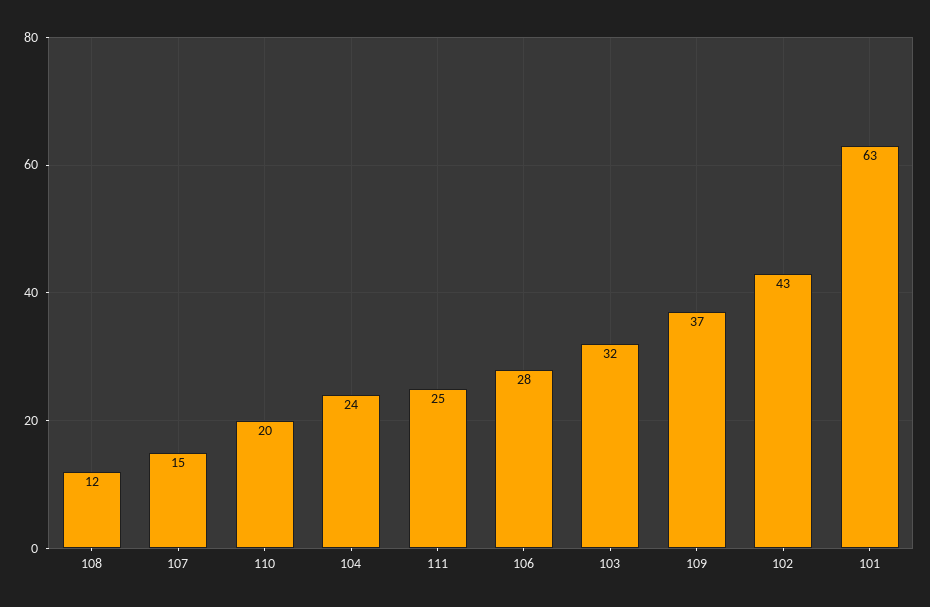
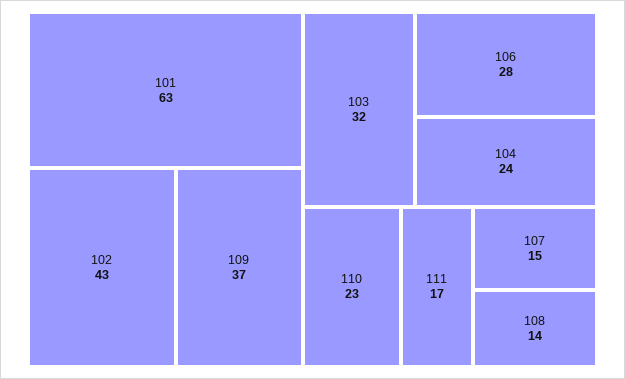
108: 12 -> 14
110: 20 -> 23
111: 25 -> 17

